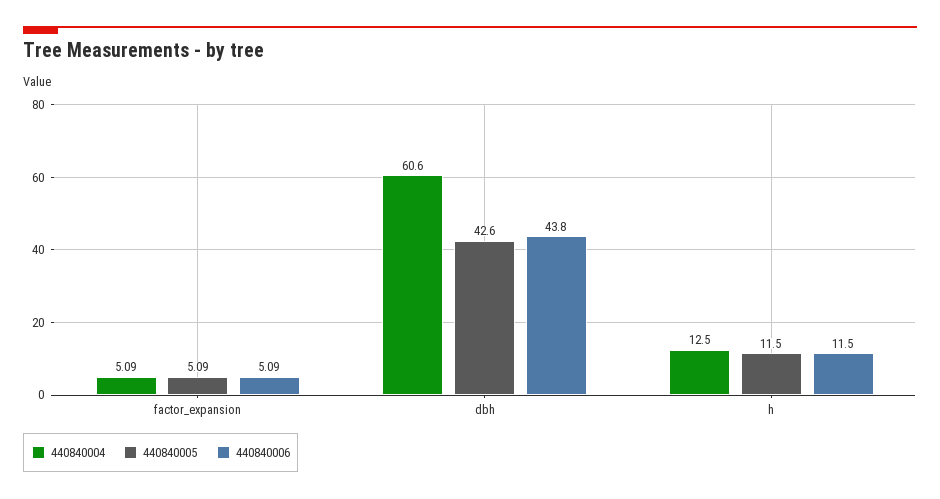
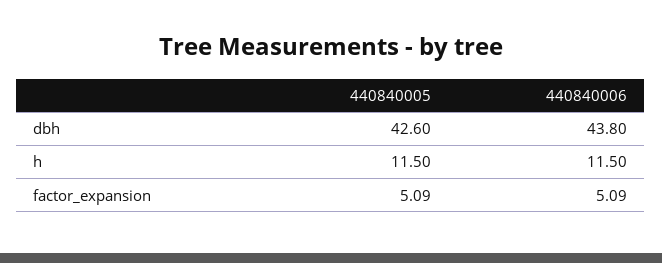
440840004, factor_expansion: 5.09 -> none
440840004, dbh: 60.6 -> none
440840004, h: 12.5 -> none

